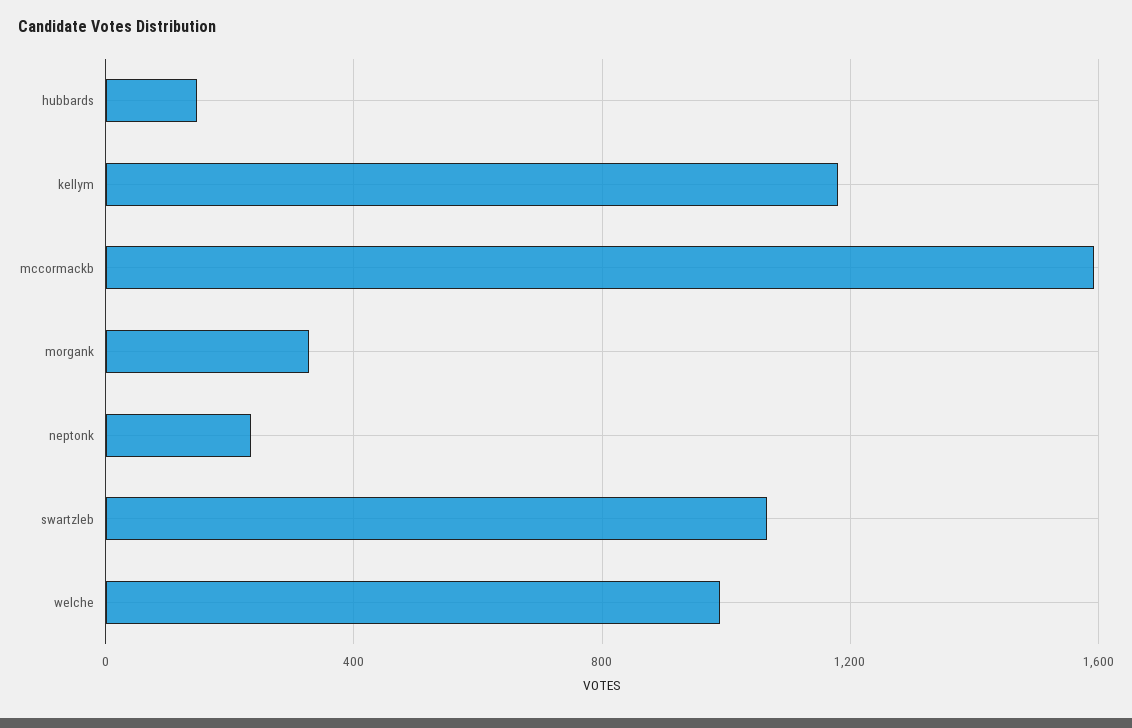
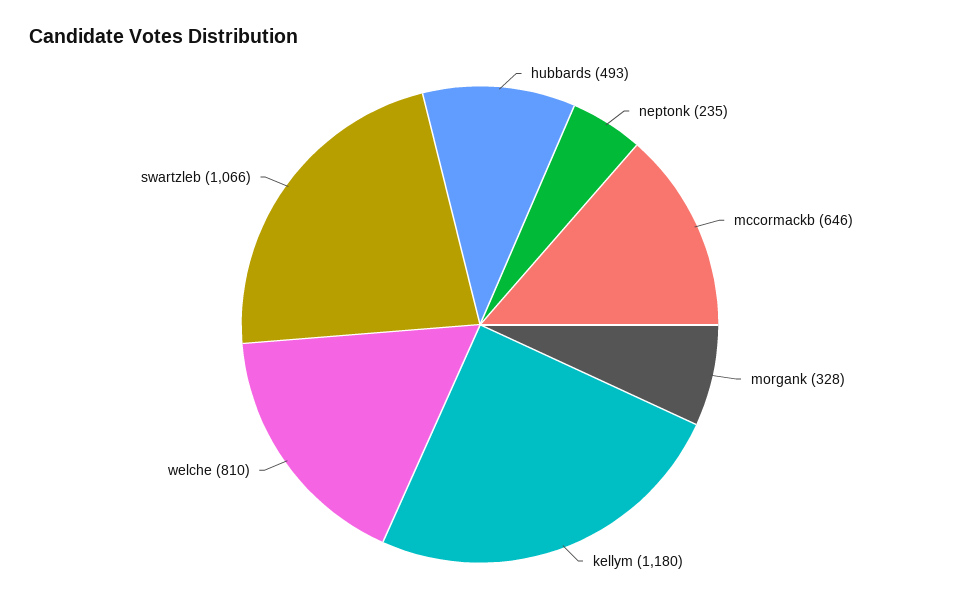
hubbards: 150 -> 493
mccormackb: 1600 -> 646
welche: 1000 -> 810

